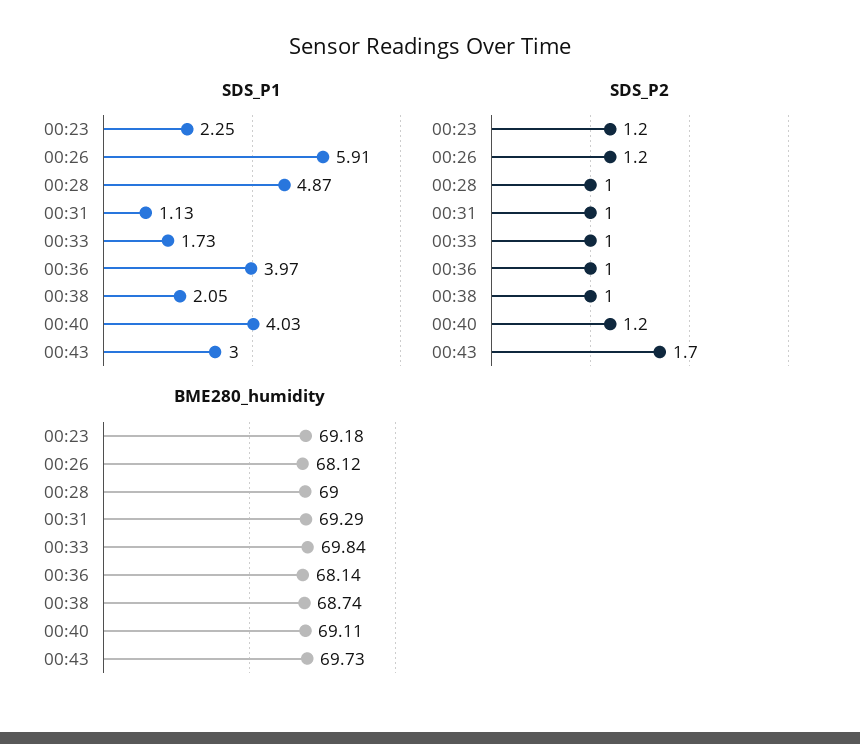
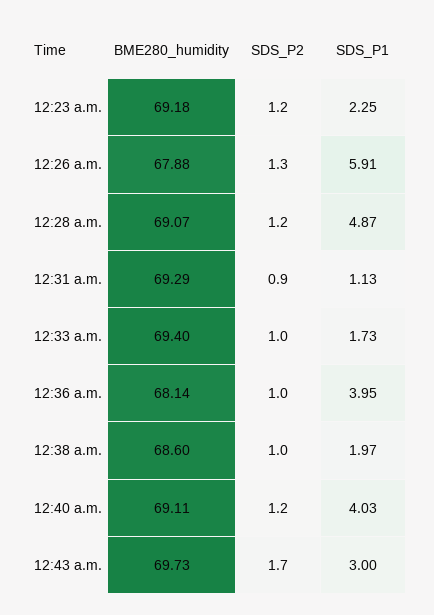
SDS_P1, 00:36: 3.97 -> 3.95
SDS_P1, 00:38: 2.05 -> 1.97
SDS_P2, 00:26: 1.2 -> 1.3
SDS_P2, 00:28: 1 -> 1.2
SDS_P2, 00:31: 1 -> 0.9
BME280_humidity, 00:26: 68.12 -> 67.88
BME280_humidity, 00:28: 69 -> 69.07
BME280_humidity, 00:33: 69.84 -> 69.4
BME280_humidity, 00:38: 68.74 -> 68.6

